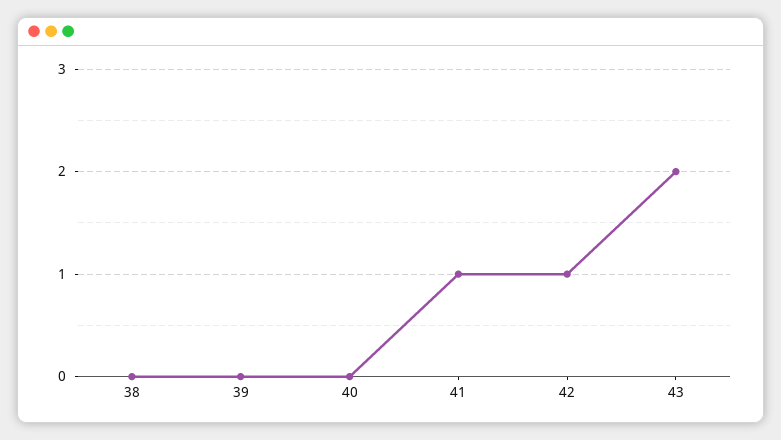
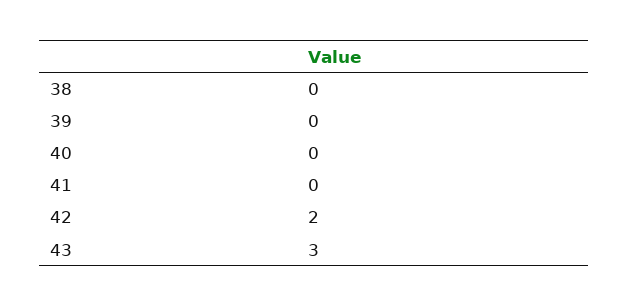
41: 1 -> 0
42: 1 -> 2
43: 2 -> 3

